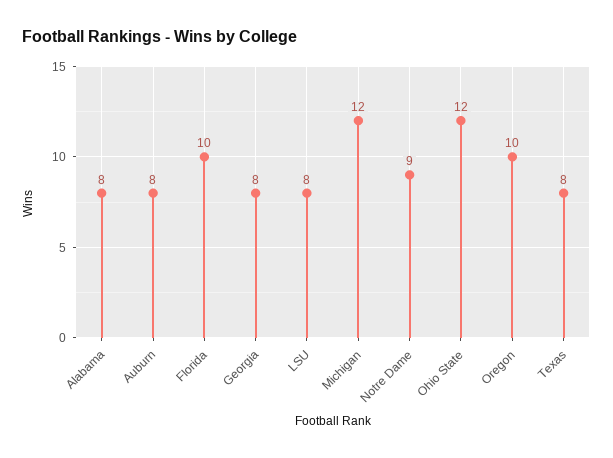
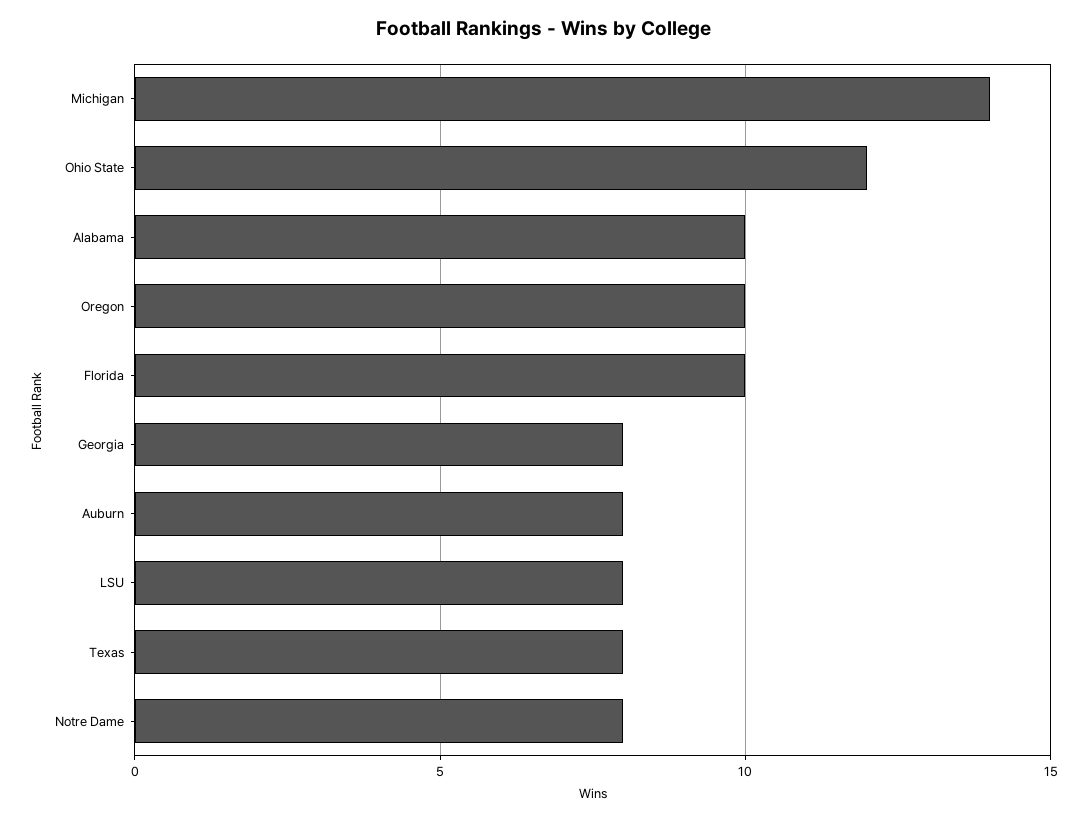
Alabama: 8 -> 10
Michigan: 12 -> 14
Notre Dame: 9 -> 8

